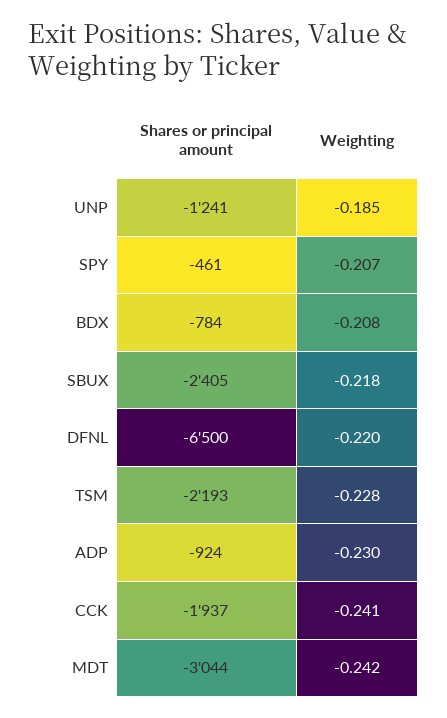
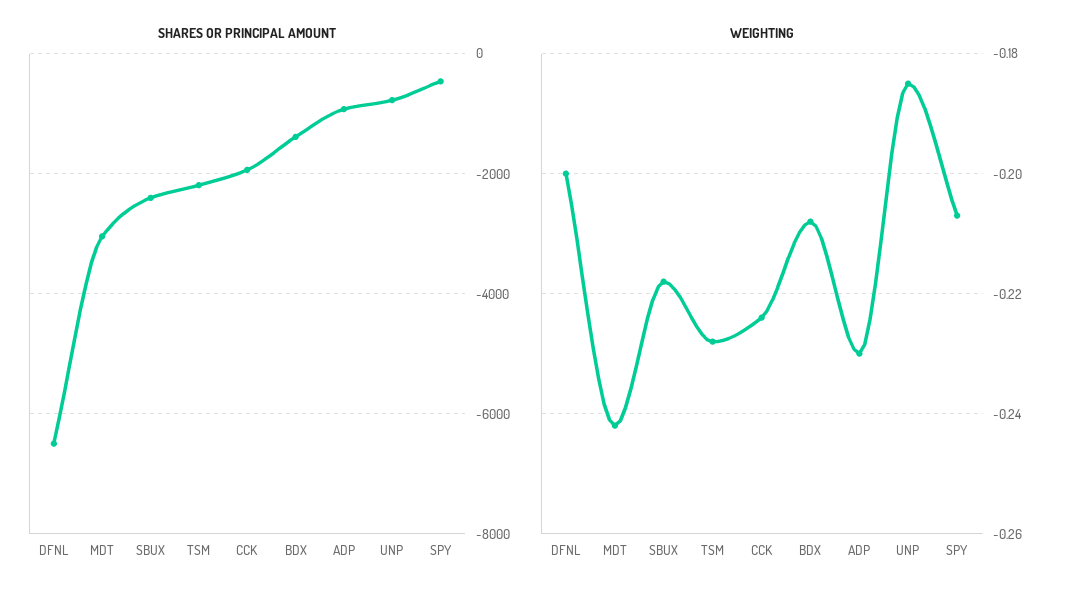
Shares or principal amount, UNP: -1241 -> -800
Shares or principal amount, BDX: -784 -> -1400
Weighting, DFNL: -0.22 -> -0.2
Weighting, CCK: -0.241 -> -0.225

